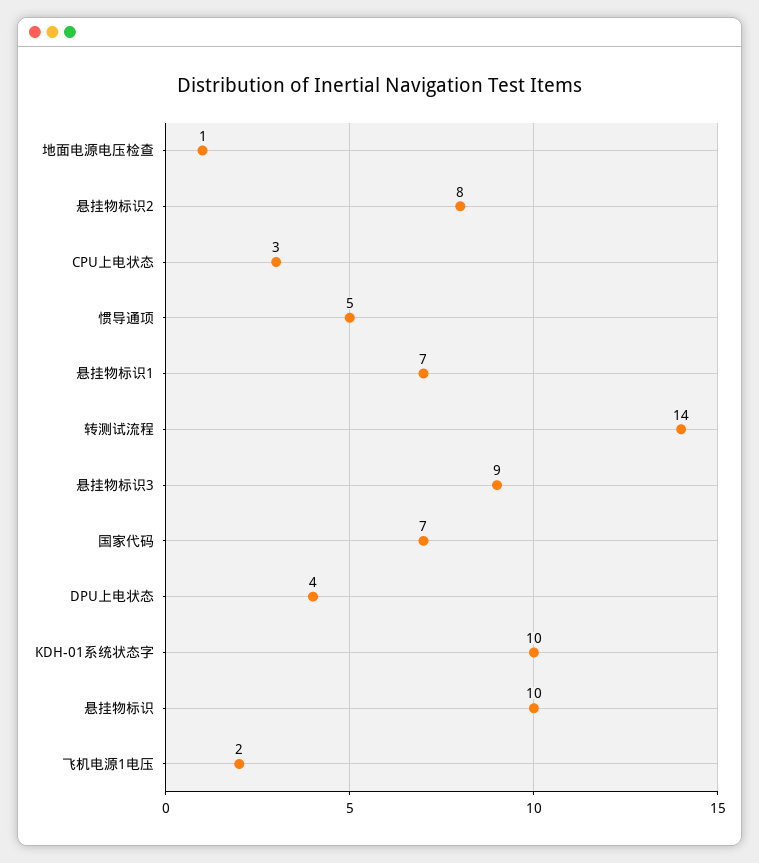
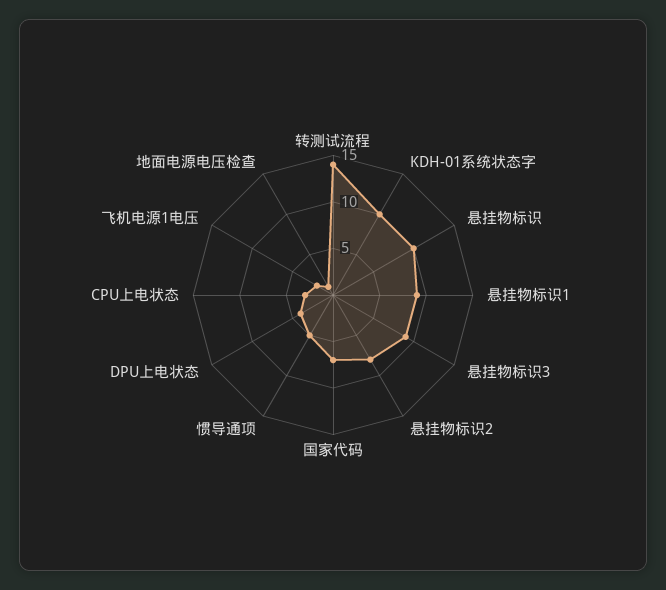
悬挂物标识1: 7 -> 9

